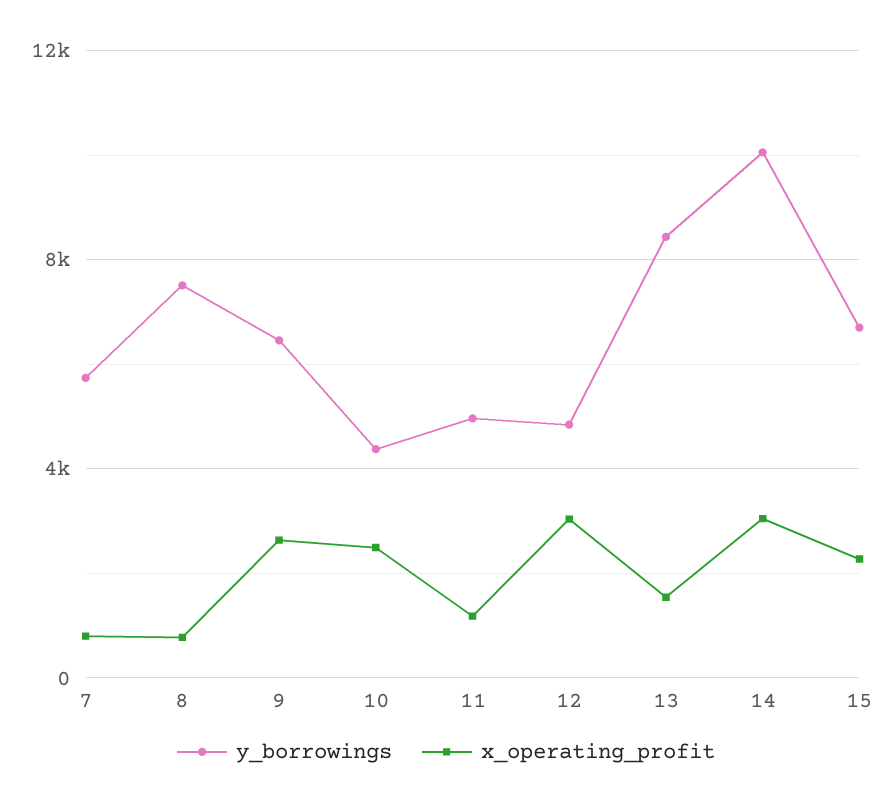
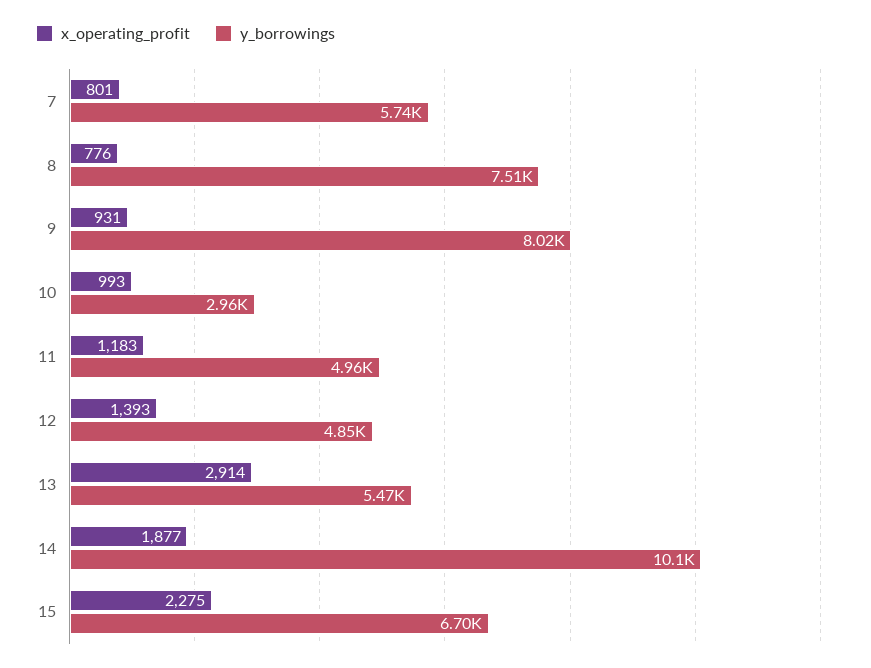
y_borrowings, 9: 6500 -> 8020
x_operating_profit, 9: 2500 -> 931
y_borrowings, 10: 4500 -> 2960
x_operating_profit, 10: 2500 -> 993
x_operating_profit, 12: 3000 -> 1393
y_borrowings, 13: 8500 -> 5470
x_operating_profit, 13: 1500 -> 2914
x_operating_profit, 14: 3000 -> 1877

